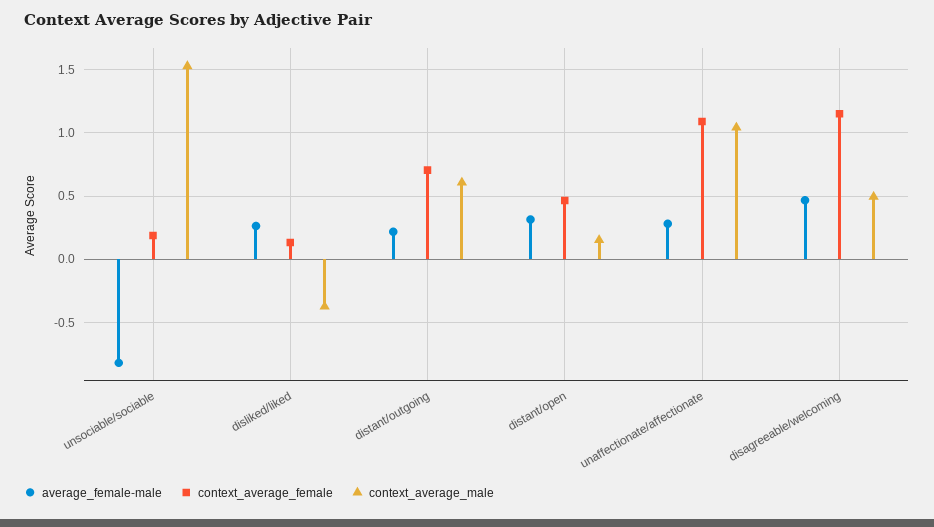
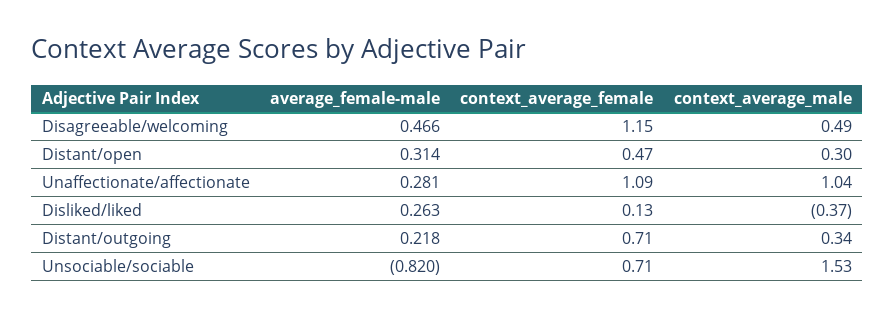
context_average_female, unsociable/sociable: 0.2 -> 0.71
context_average_male, distant/outgoing: 0.6 -> 0.34
context_average_male, distant/open: 0.15 -> 0.3

